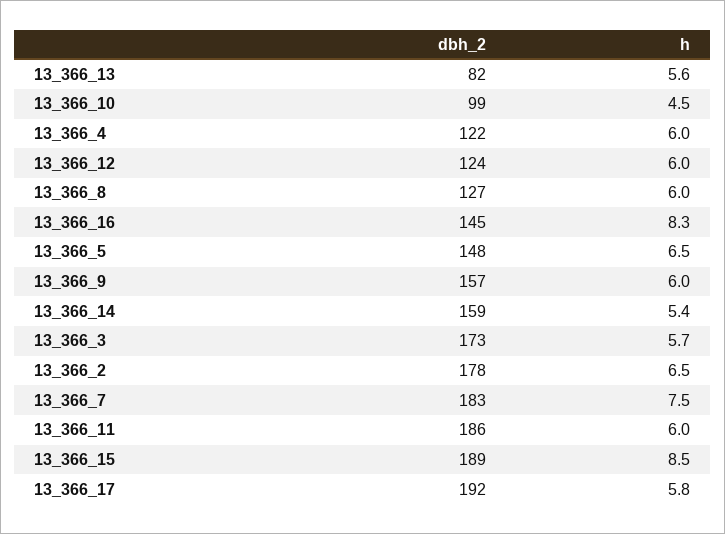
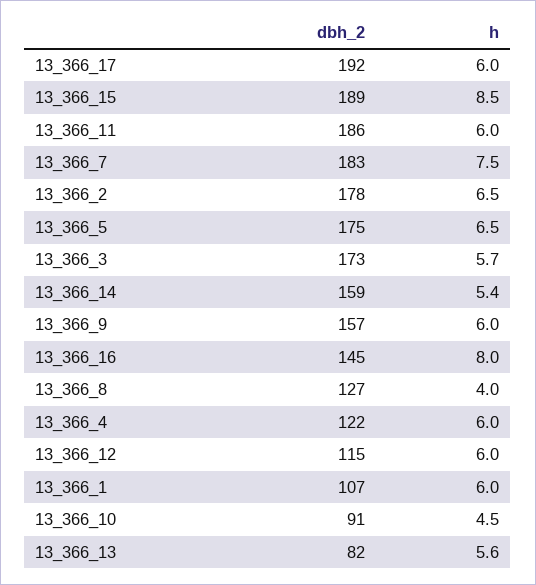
dbh_2, 13_366_10: 99 -> 91
dbh_2, 13_366_12: 124 -> 115
h, 13_366_8: 6 -> 4
h, 13_366_16: 8.3 -> 8
dbh_2, 13_366_5: 148 -> 175
h, 13_366_17: 5.8 -> 6
dbh_2, 13_366_1: none -> 107
h, 13_366_1: none -> 6

